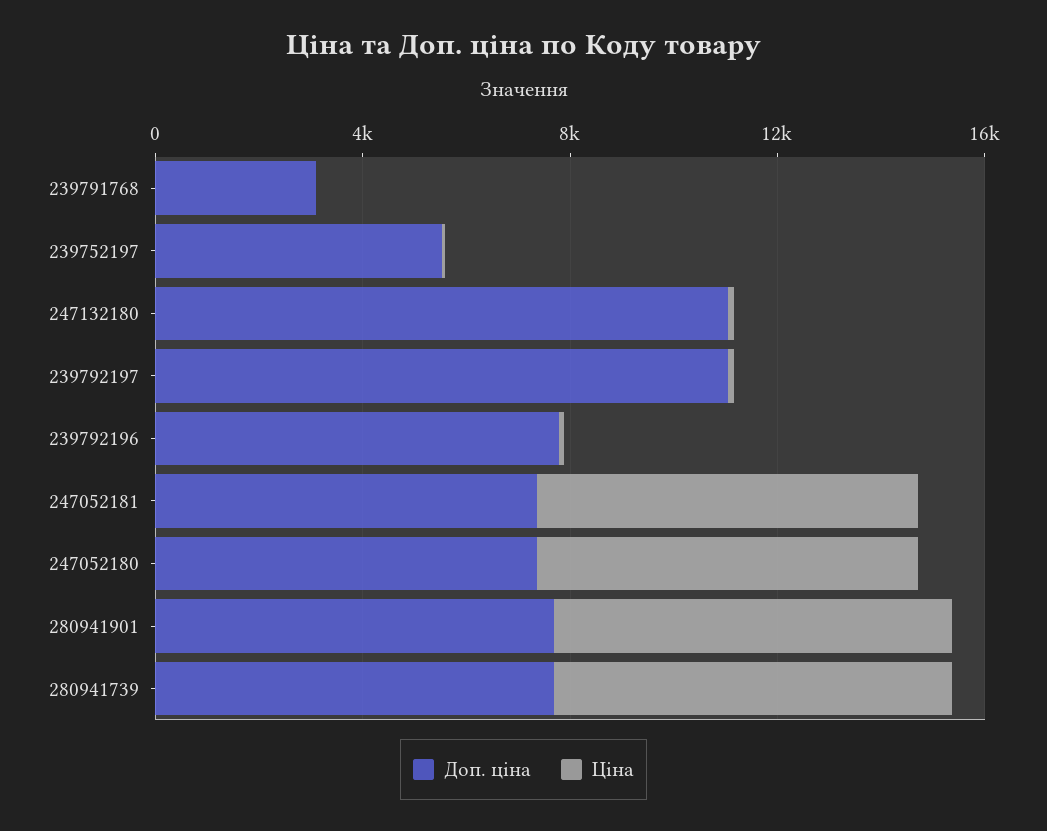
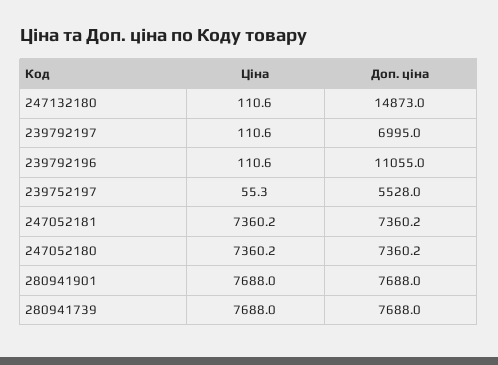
Доп. ціна, 239791768: 3000 -> none
Ціна, 239791768: 0 -> none
Доп. ціна, 247132180: 11000 -> 14873
Доп. ціна, 239792197: 11000 -> 6995
Доп. ціна, 239792196: 8000 -> 11055

